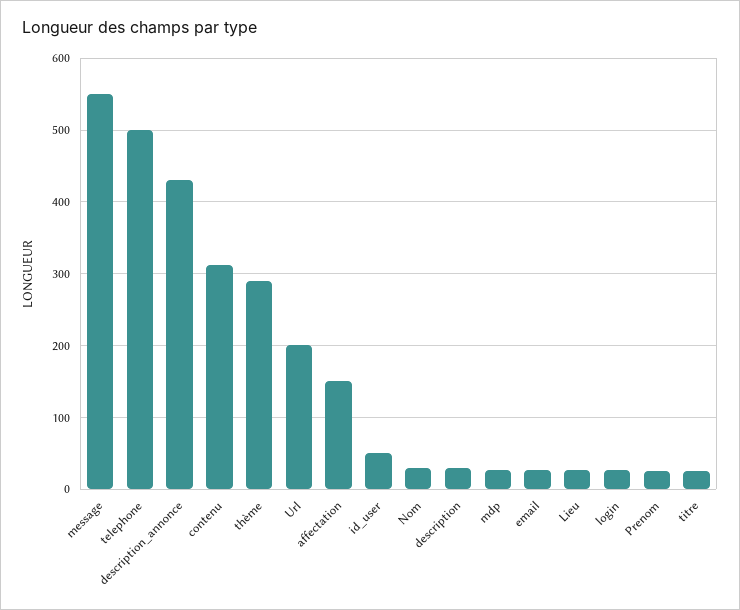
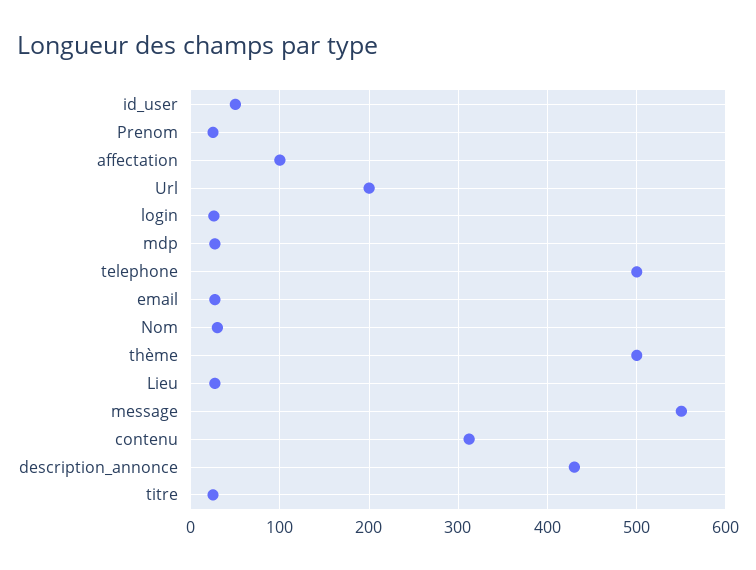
thème: 290 -> 500
affectation: 150 -> 100
description: 30 -> none

